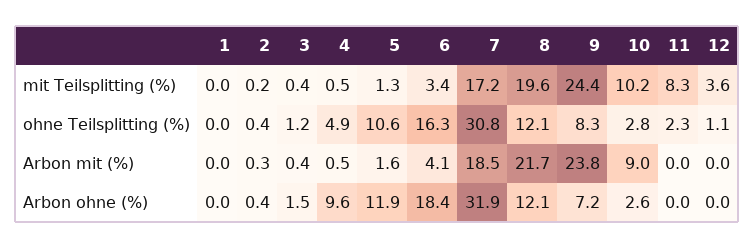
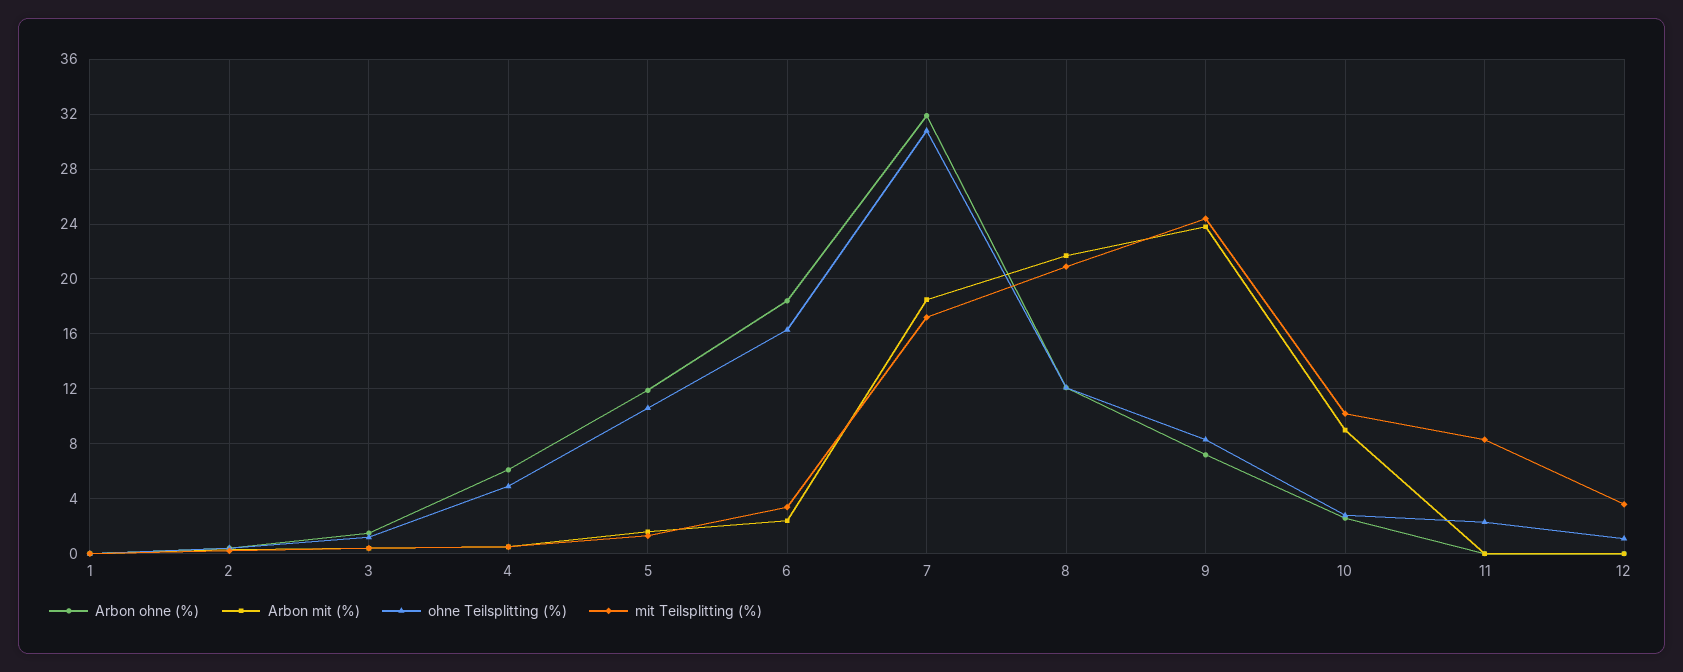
mit Teilsplitting (%), 8: 19.6 -> 21
Arbon mit (%), 6: 4.1 -> 2.5
Arbon ohne (%), 4: 9.6 -> 6

